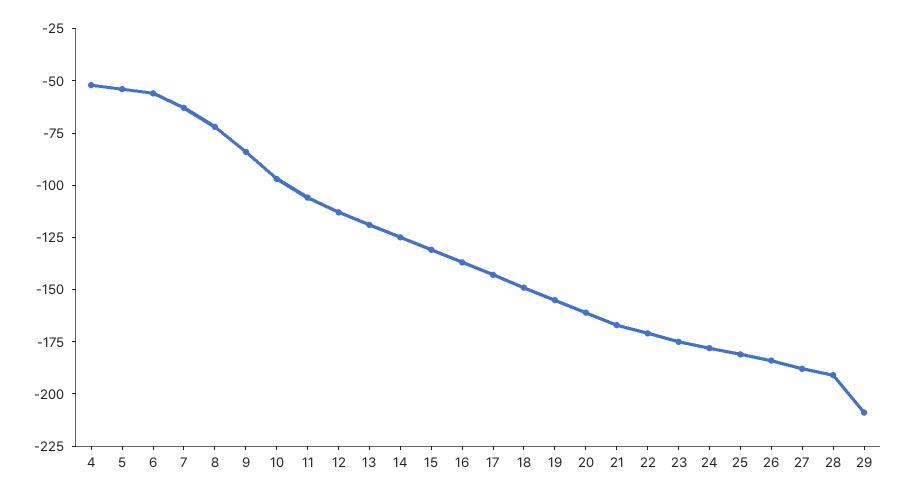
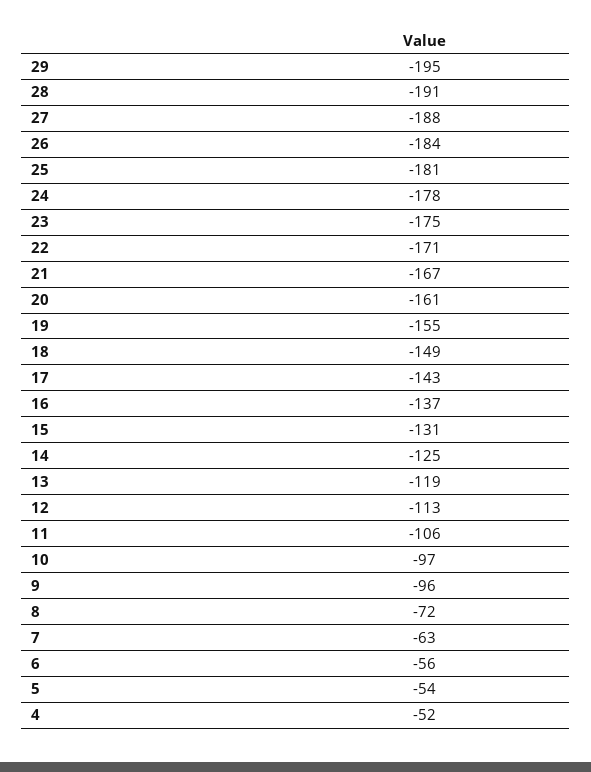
9: -85 -> -96
29: -210 -> -195

